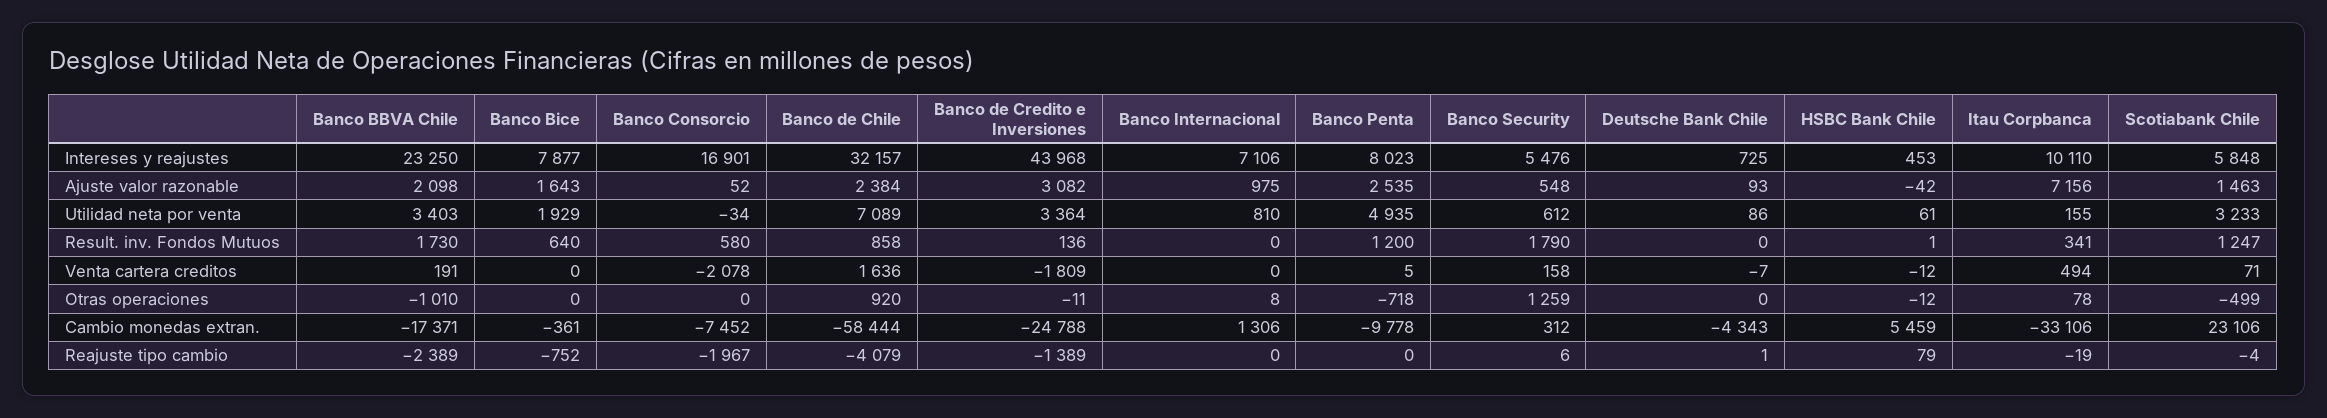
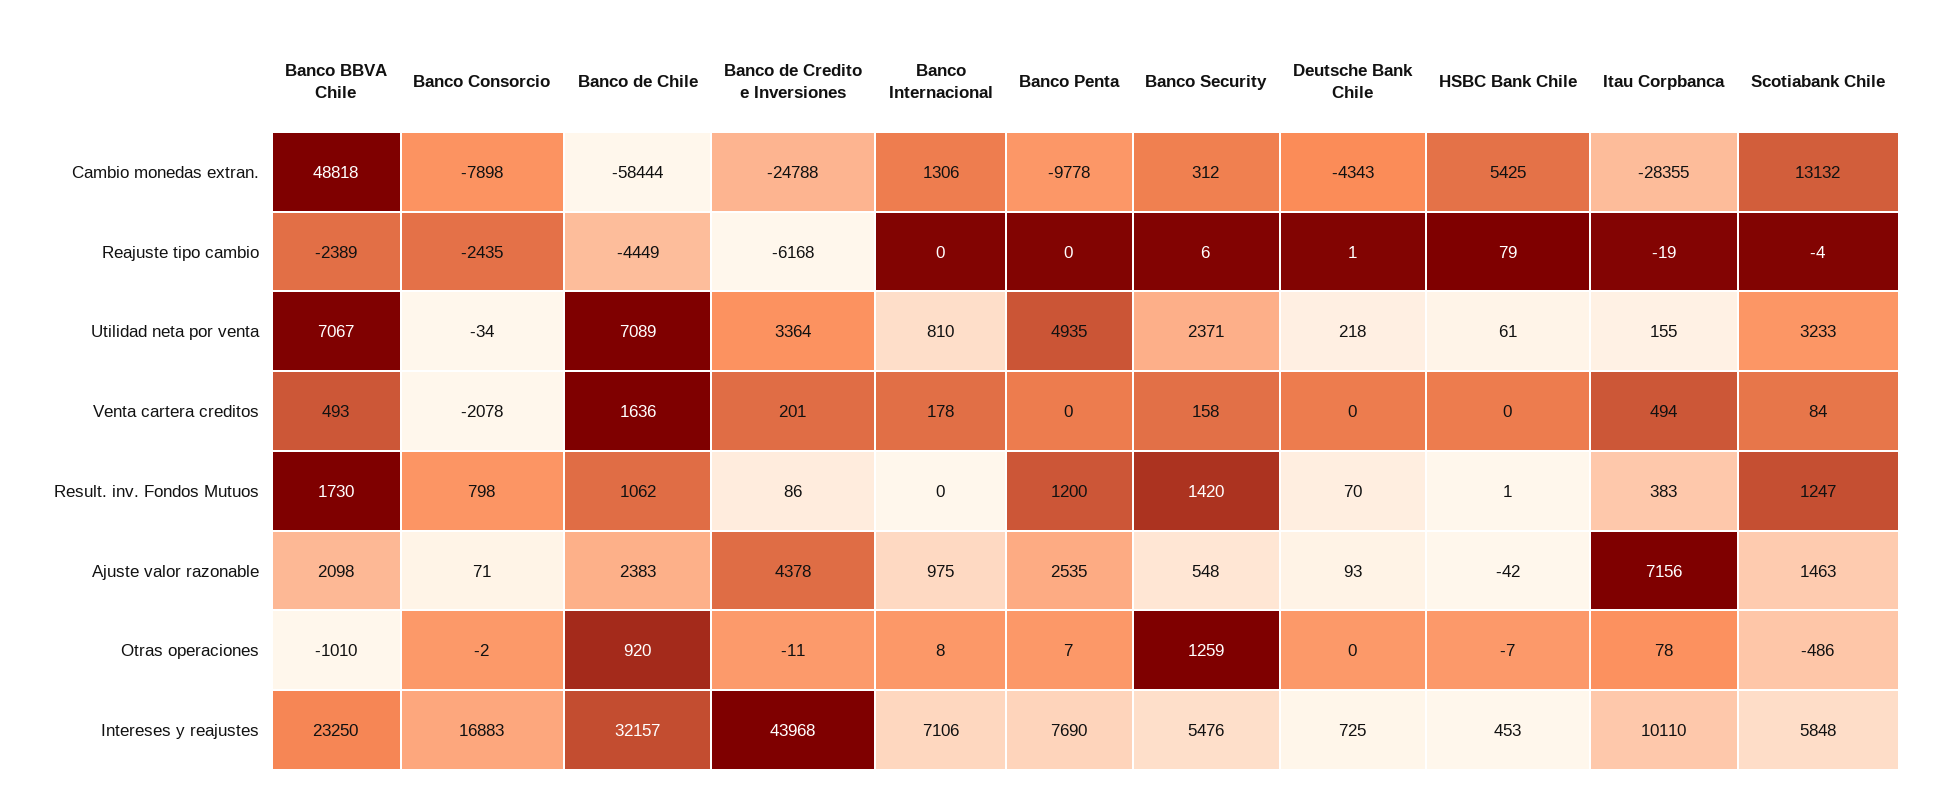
Banco Bice, Intereses y reajustes: 7877 -> none
Banco Consorcio, Intereses y reajustes: 16901 -> 16883
Banco Penta, Intereses y reajustes: 8023 -> 7690
Banco Bice, Ajuste valor razonable: 1643 -> none
Banco Consorcio, Ajuste valor razonable: 52 -> 71
Banco de Chile, Ajuste valor razonable: 2384 -> 2383
Banco de Credito e Inversiones, Ajuste valor razonable: 3082 -> 4378
Banco BBVA Chile, Utilidad neta por venta: 3403 -> 7067
Banco Bice, Utilidad neta por venta: 1929 -> none
Banco Security, Utilidad neta por venta: 612 -> 2371
Deutsche Bank Chile, Utilidad neta por venta: 86 -> 218
Banco Bice, Result. inv. Fondos Mutuos: 640 -> none
Banco Consorcio, Result. inv. Fondos Mutuos: 580 -> 798
Banco de Chile, Result. inv. Fondos Mutuos: 858 -> 1062
Banco de Credito e Inversiones, Result. inv. Fondos Mutuos: 136 -> 86
Banco Security, Result. inv. Fondos Mutuos: 1790 -> 1420
Deutsche Bank Chile, Result. inv. Fondos Mutuos: 0 -> 70
Itau Corpbanca, Result. inv. Fondos Mutuos: 341 -> 383
Banco BBVA Chile, Venta cartera creditos: 191 -> 493
Banco Bice, Venta cartera creditos: 0 -> none
Banco de Credito e Inversiones, Venta cartera creditos: -1809 -> 201
Banco Internacional, Venta cartera creditos: 0 -> 178
Banco Penta, Venta cartera creditos: 5 -> 0
Deutsche Bank Chile, Venta cartera creditos: -7 -> 0
HSBC Bank Chile, Venta cartera creditos: -12 -> 0
Scotiabank Chile, Venta cartera creditos: 71 -> 84
Banco Bice, Otras operaciones: 0 -> none
Banco Consorcio, Otras operaciones: 0 -> -2
Banco Penta, Otras operaciones: -718 -> 7
HSBC Bank Chile, Otras operaciones: -12 -> -7
Scotiabank Chile, Otras operaciones: -499 -> -486
Banco BBVA Chile, Cambio monedas extran.: -17371 -> 48818
Banco Bice, Cambio monedas extran.: -361 -> none
Banco Consorcio, Cambio monedas extran.: -7452 -> -7898
HSBC Bank Chile, Cambio monedas extran.: 5459 -> 5425
Itau Corpbanca, Cambio monedas extran.: -33106 -> -28355
Scotiabank Chile, Cambio monedas extran.: 23106 -> 13132
Banco Bice, Reajuste tipo cambio: -752 -> none
Banco Consorcio, Reajuste tipo cambio: -1967 -> -2435
Banco de Chile, Reajuste tipo cambio: -4079 -> -4449
Banco de Credito e Inversiones, Reajuste tipo cambio: -1389 -> -6168

